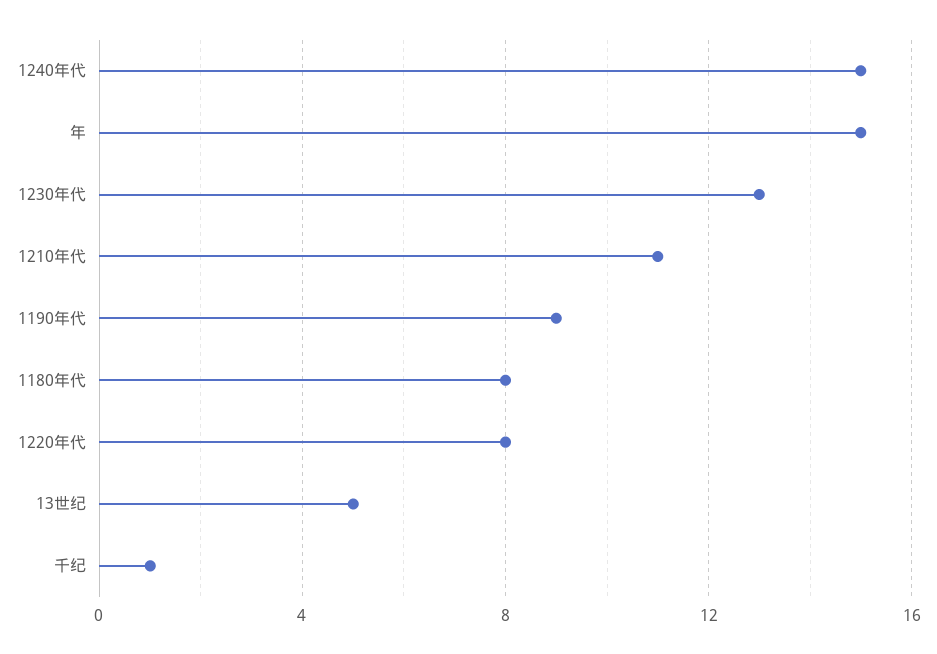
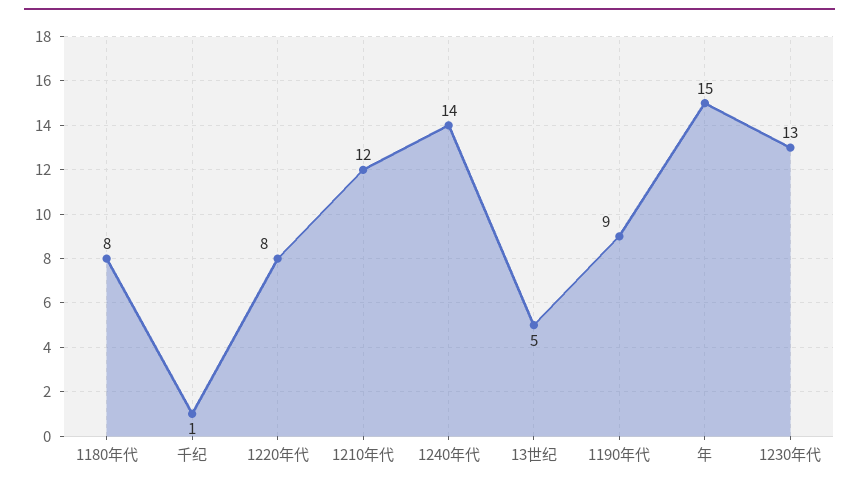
1240年代: 15 -> 14
1210年代: 11 -> 12

